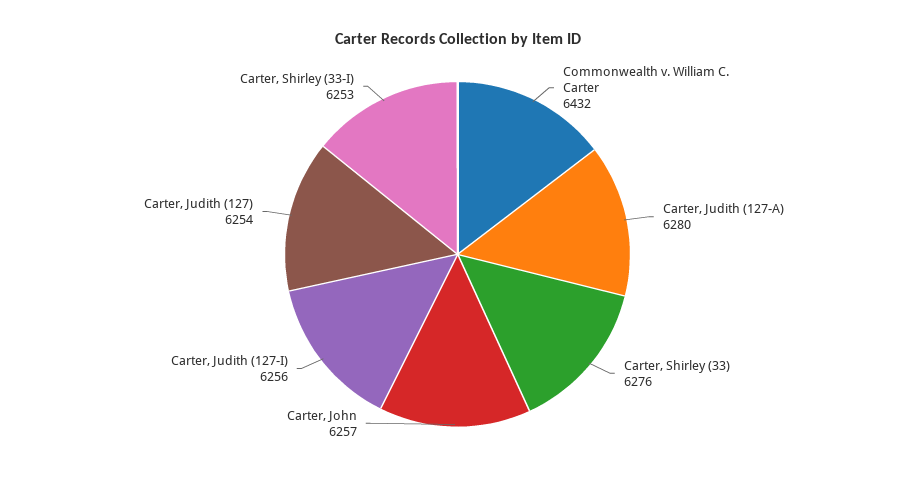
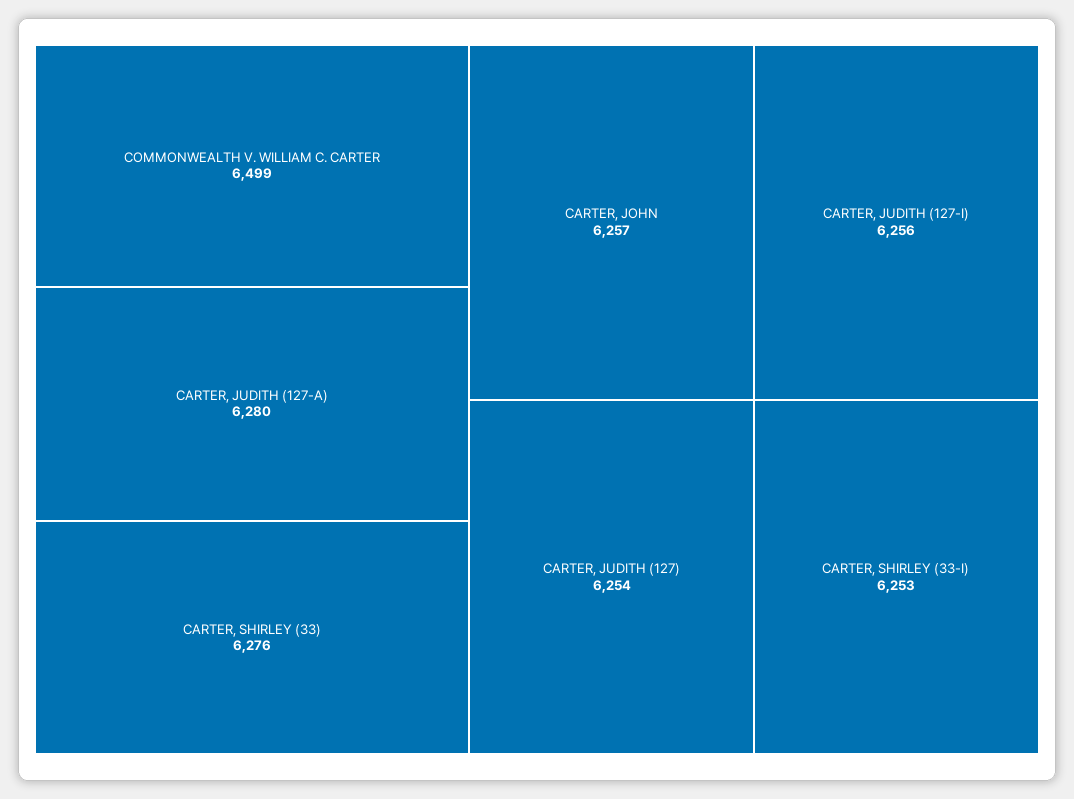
Commonwealth v. William C. Carter: 6432 -> 6499

